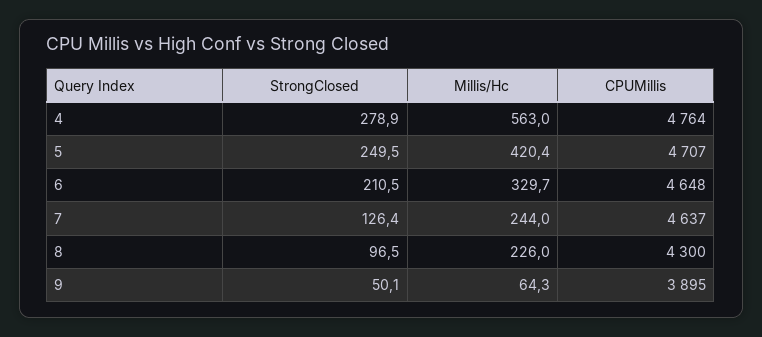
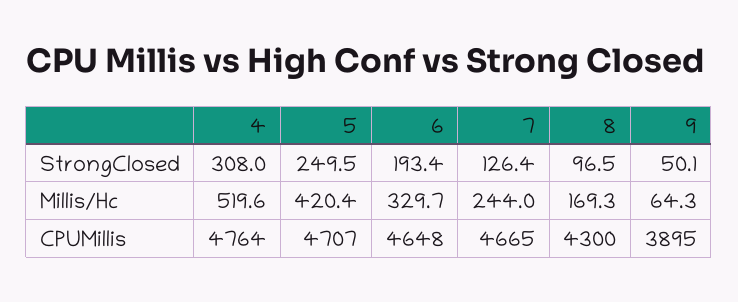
StrongClosed, 4: 278.9 -> 308
Millis/Hc, 4: 563 -> 519.6
StrongClosed, 6: 210.5 -> 193.4
CPUMillis, 7: 4637 -> 4665
Millis/Hc, 8: 226 -> 169.3

